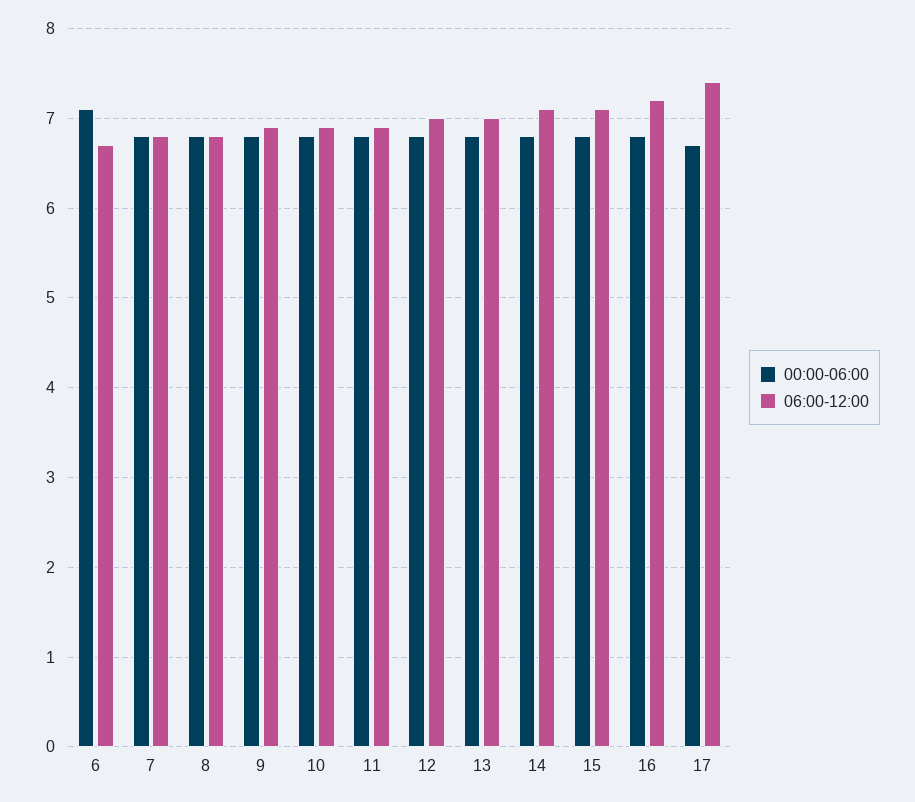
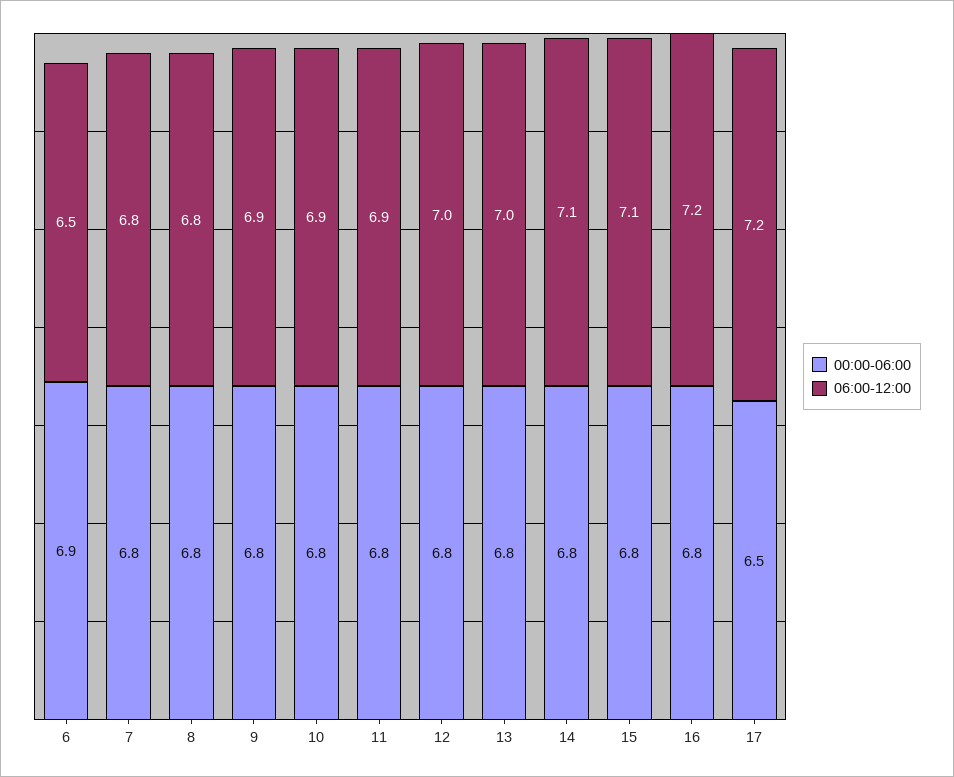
00:00-06:00, 6: 7.1 -> 6.9
06:00-12:00, 6: 6.7 -> 6.5
00:00-06:00, 17: 6.7 -> 6.5
06:00-12:00, 17: 7.4 -> 7.2

